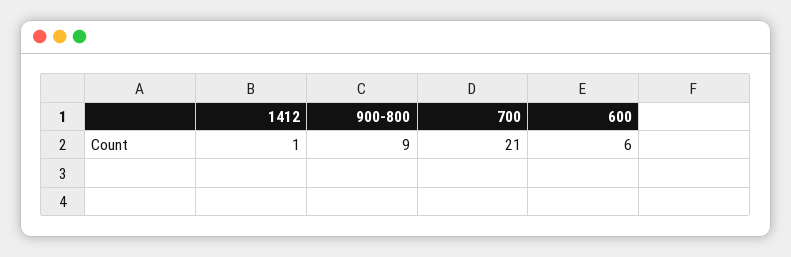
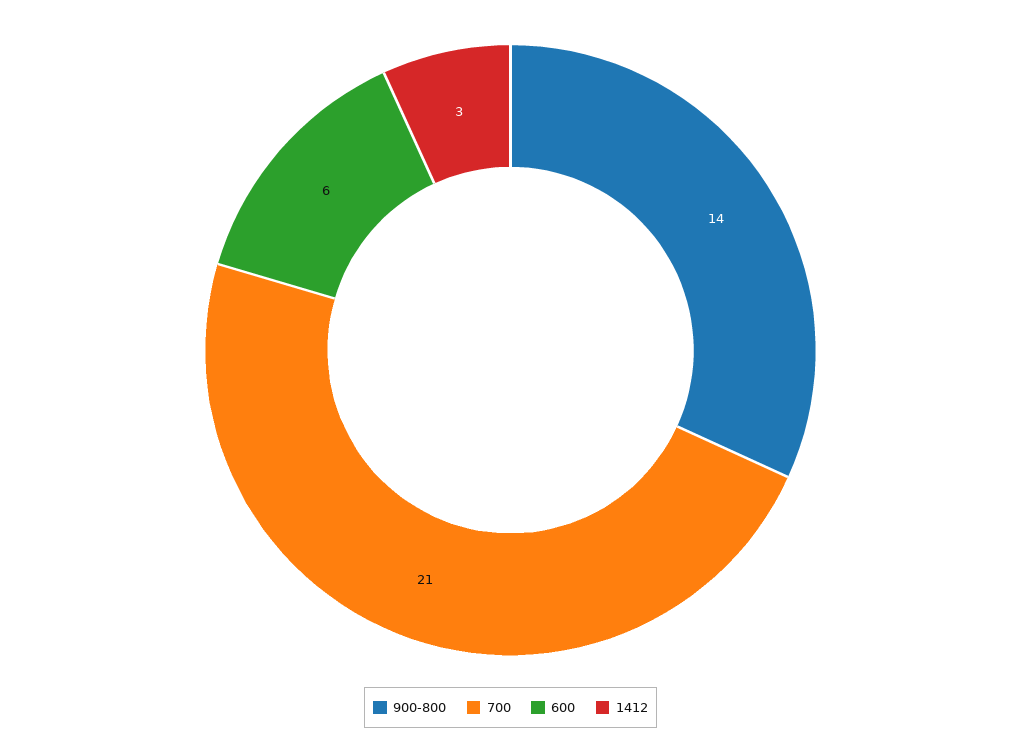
1412: 1 -> 3
900-800: 9 -> 14

